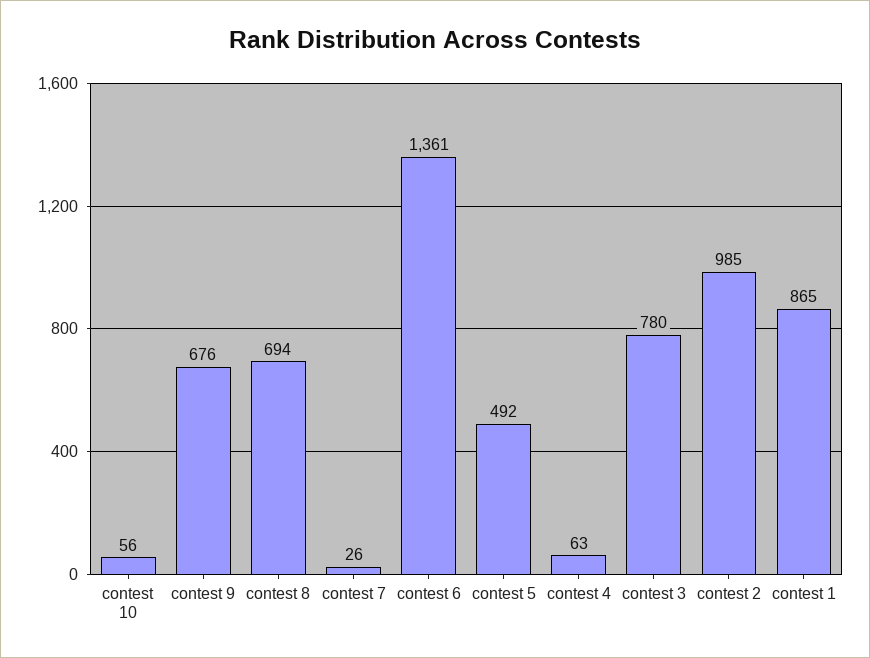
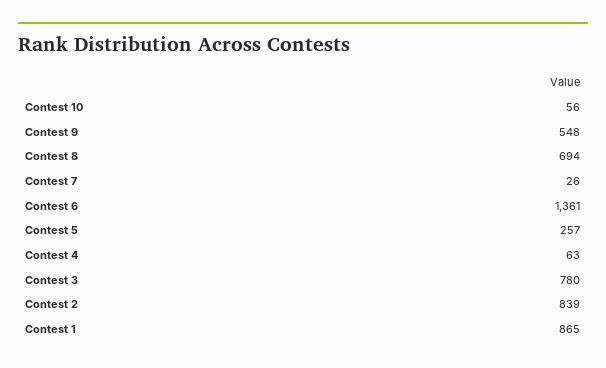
contest 9: 676 -> 548
contest 5: 492 -> 257
contest 2: 985 -> 839

